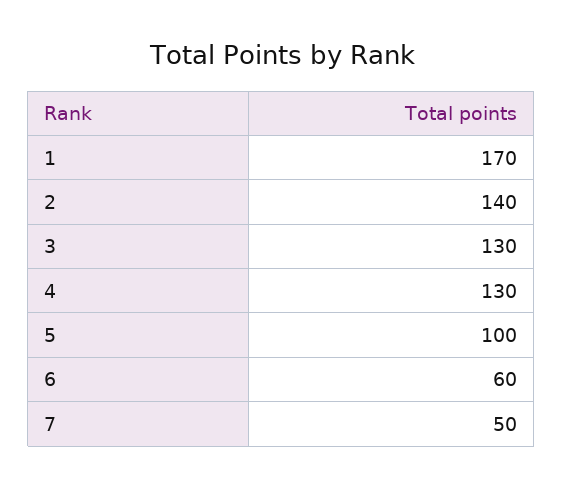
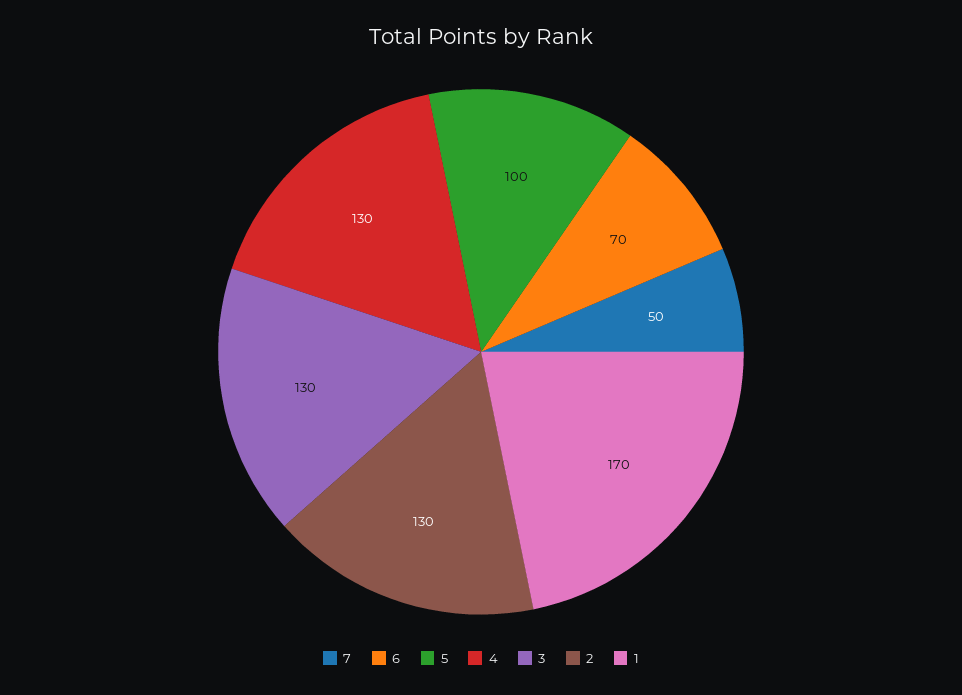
2: 140 -> 130
6: 60 -> 70

